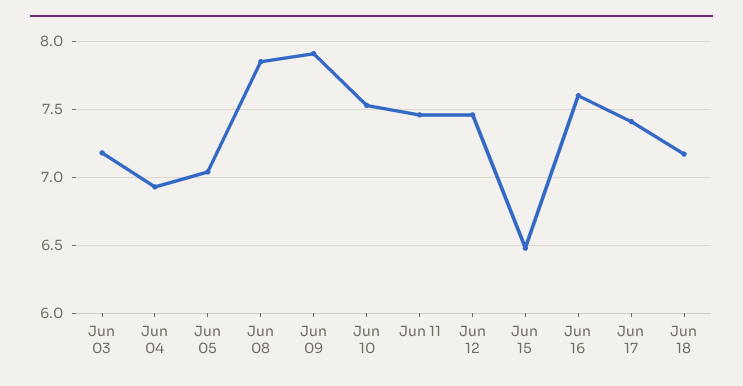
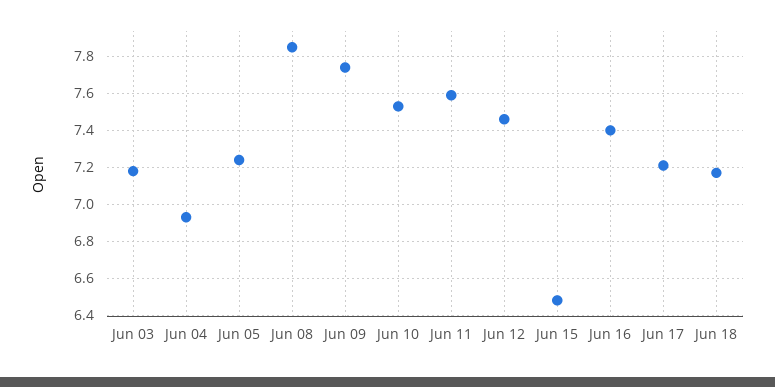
Jun 05: 7.05 -> 7.25
Jun 09: 7.9 -> 7.75
Jun 11: 7.45 -> 7.6
Jun 16: 7.6 -> 7.4
Jun 17: 7.4 -> 7.2

